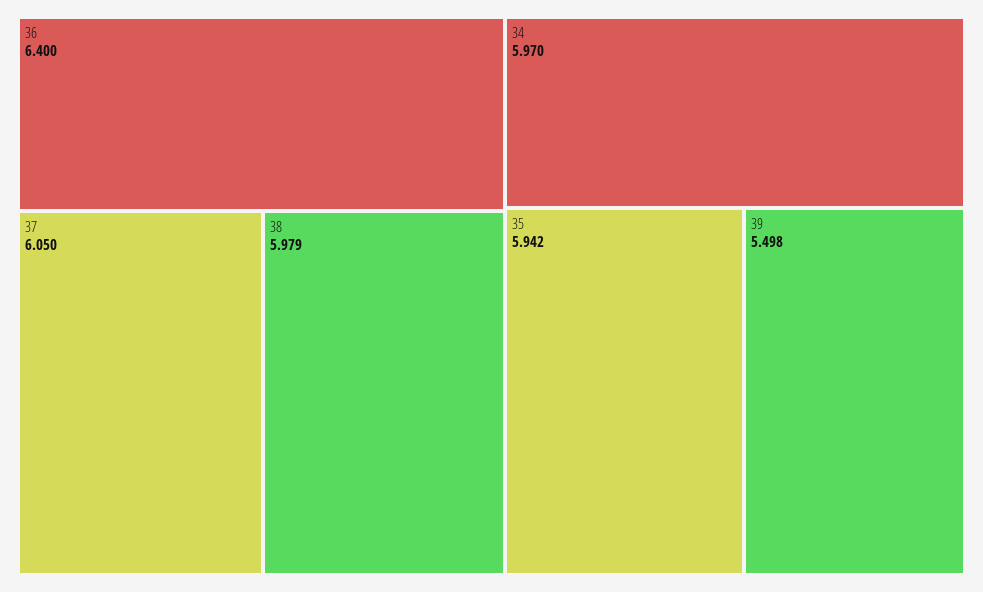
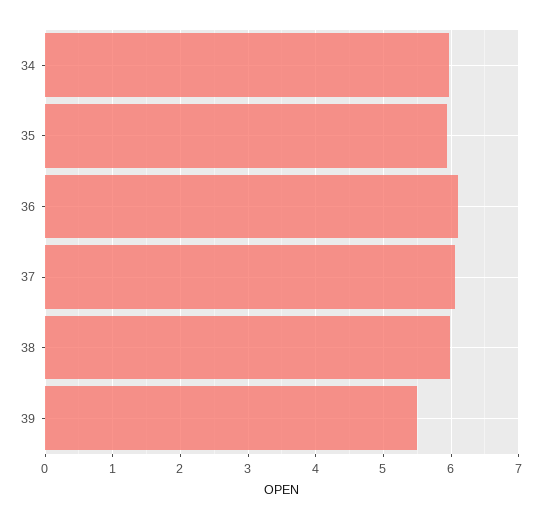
36: 6.4 -> 6.1

